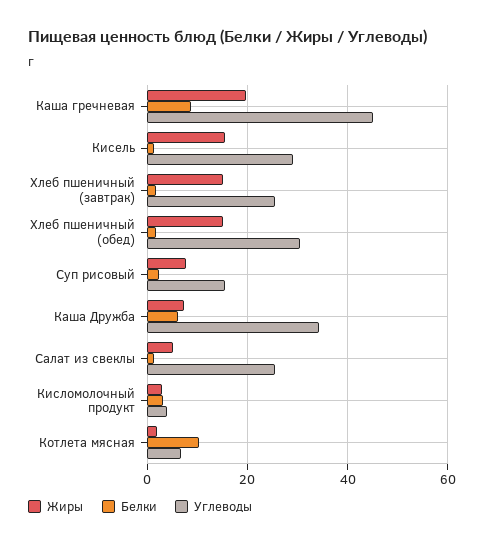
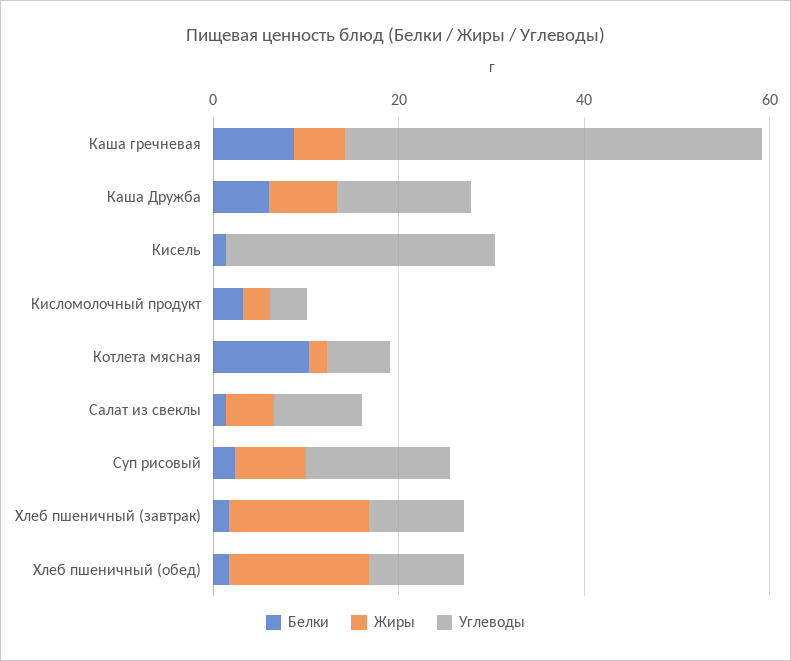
Жиры, Каша гречневая: 20 -> 5
Жиры, Кисель: 16 -> 0
Углеводы, Хлеб пшеничный (завтрак): 26 -> 10
Углеводы, Хлеб пшеничный (обед): 30 -> 10
Углеводы, Каша Дружба: 34 -> 15
Углеводы, Салат из свеклы: 26 -> 10

